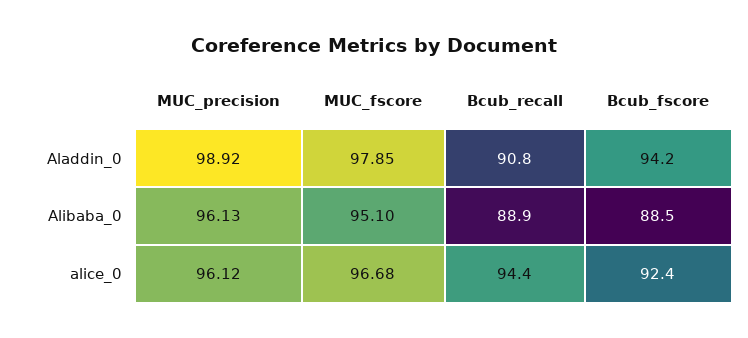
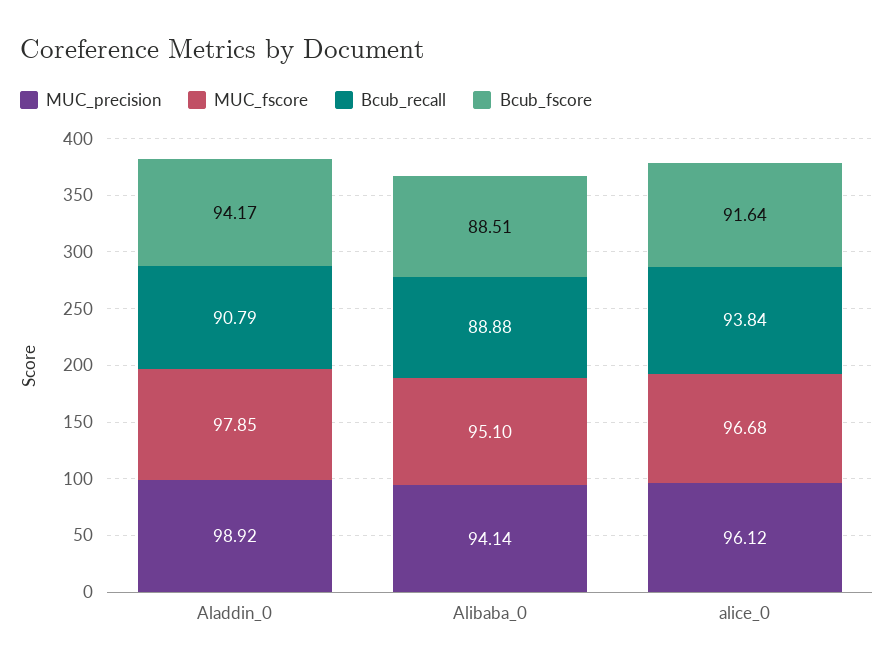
MUC_precision, Alibaba_0: 96.13 -> 94.14
Bcub_recall, alice_0: 94.4 -> 93.84
Bcub_fscore, alice_0: 92.4 -> 91.64

